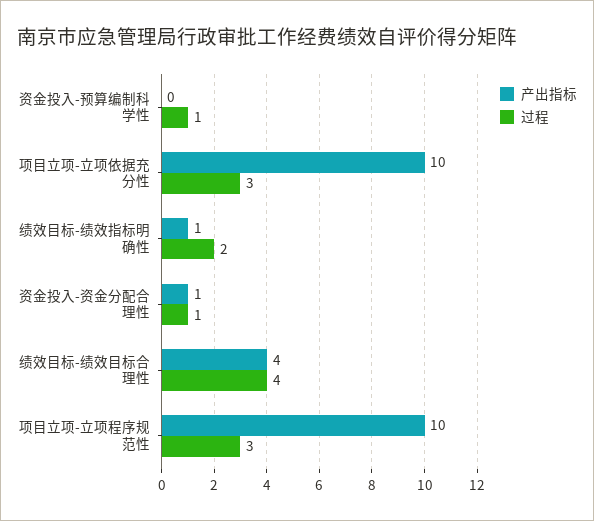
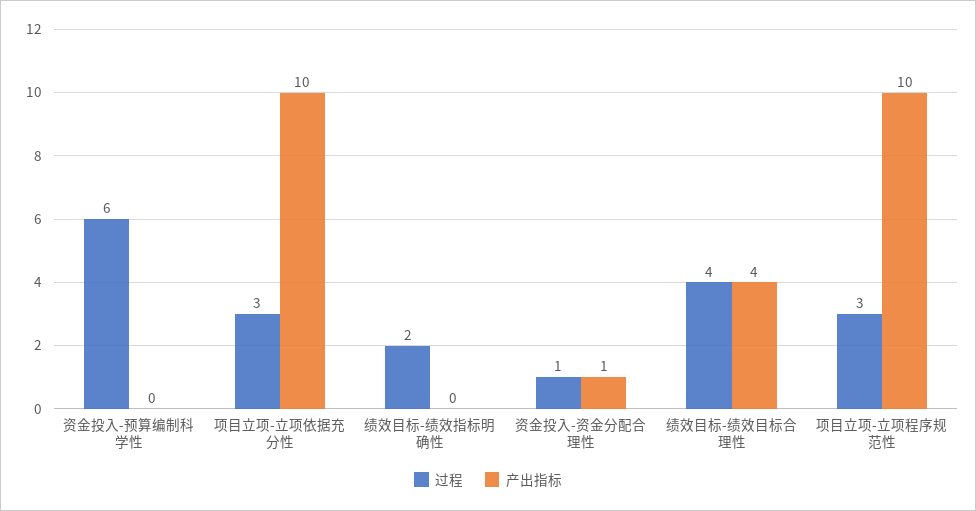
过程, 资金投入-预算编制科学性: 1 -> 6
产出指标, 绩效目标-绩效指标明确性: 1 -> 0

